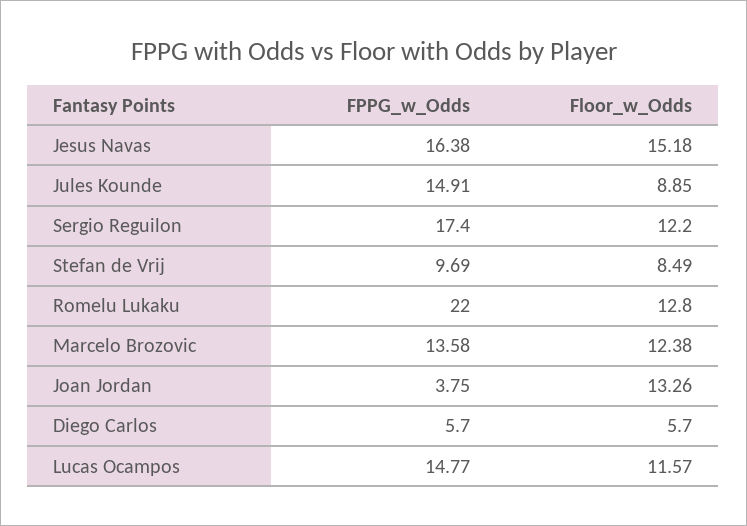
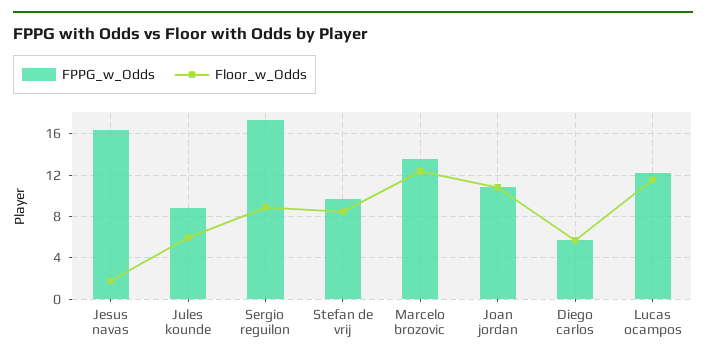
Floor_w_Odds, Jesus Navas: 15.18 -> 2
FPPG_w_Odds, Jules Kounde: 14.91 -> 9
Floor_w_Odds, Jules Kounde: 8.85 -> 6
Floor_w_Odds, Sergio Reguilon: 12.2 -> 9
FPPG_w_Odds, Romelu Lukaku: 22 -> none
Floor_w_Odds, Romelu Lukaku: 12.8 -> none
FPPG_w_Odds, Joan Jordan: 3.75 -> 11
Floor_w_Odds, Joan Jordan: 13.26 -> 11
FPPG_w_Odds, Lucas Ocampos: 14.77 -> 12

